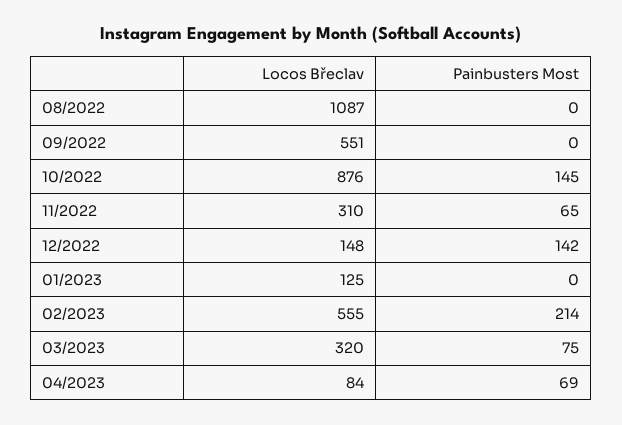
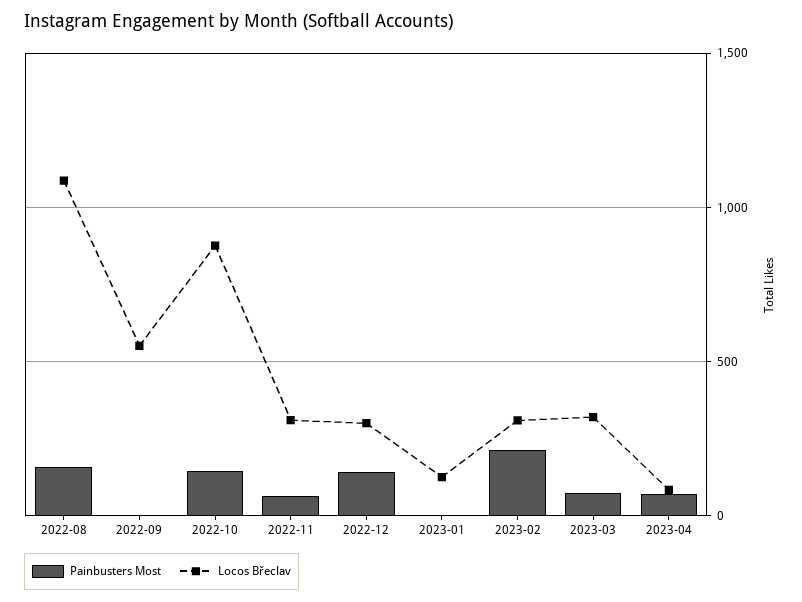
Painbusters Most, 08/2022: 0 -> 150
Locos Břeclav, 12/2022: 148 -> 300
Locos Břeclav, 02/2023: 555 -> 300

